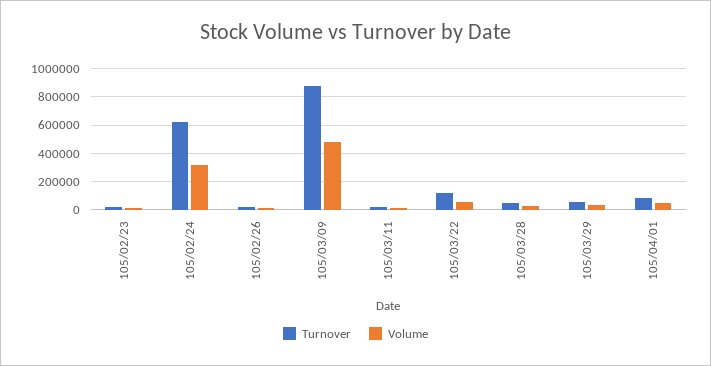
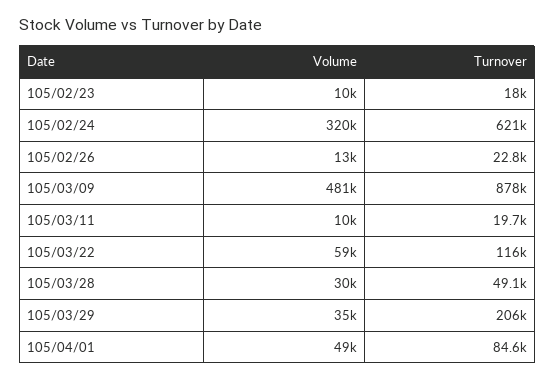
Turnover, 105/03/29: 50000 -> 206000

